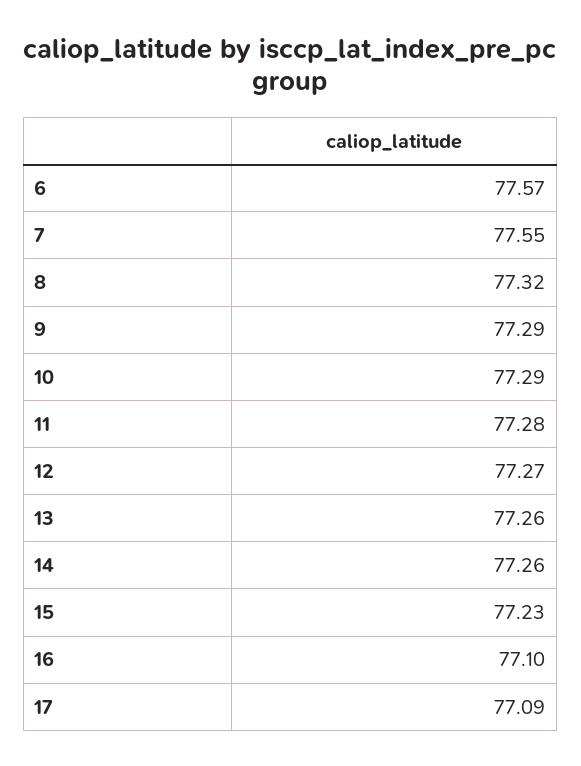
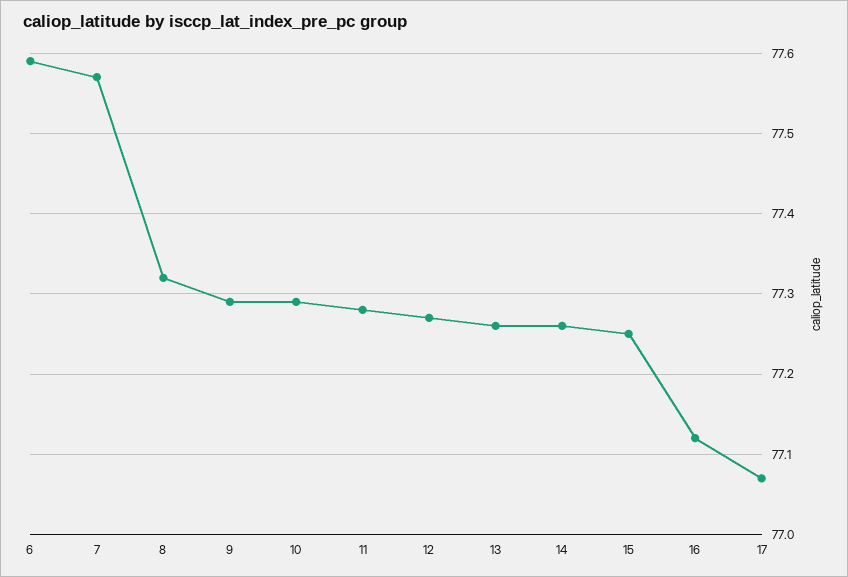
6: 77.57 -> 77.59
7: 77.55 -> 77.57
15: 77.23 -> 77.25
16: 77.1 -> 77.12
17: 77.09 -> 77.07

